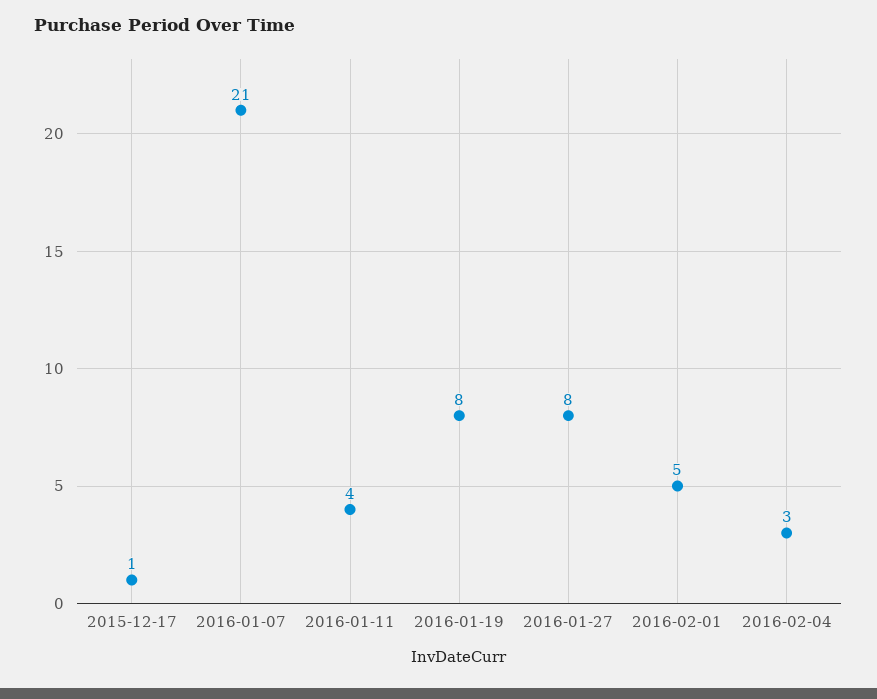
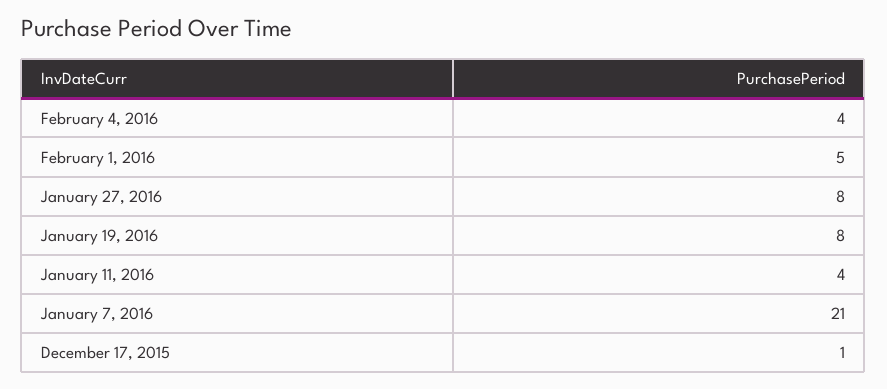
2016-02-04: 3 -> 4

